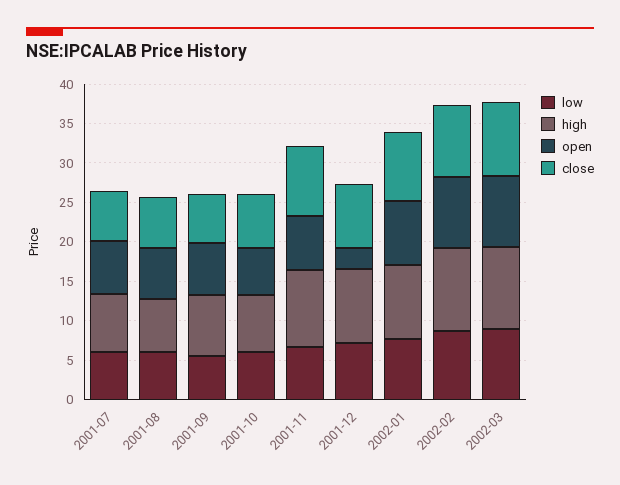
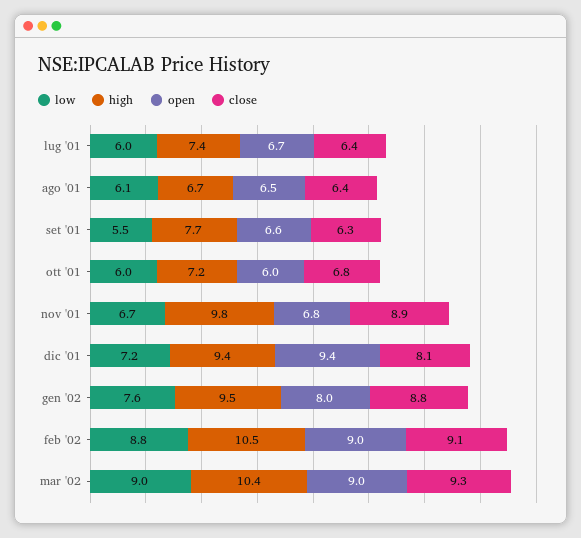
open, 2001-12: 2.5 -> 9.4

